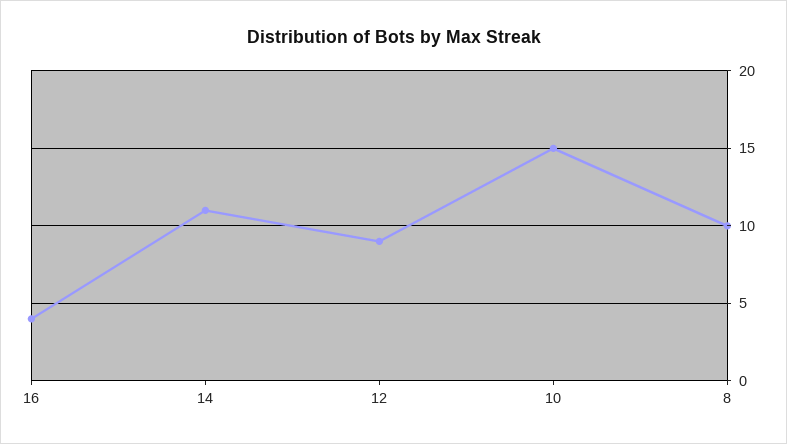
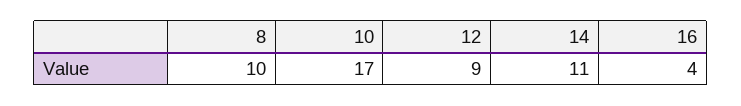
10: 15 -> 17

